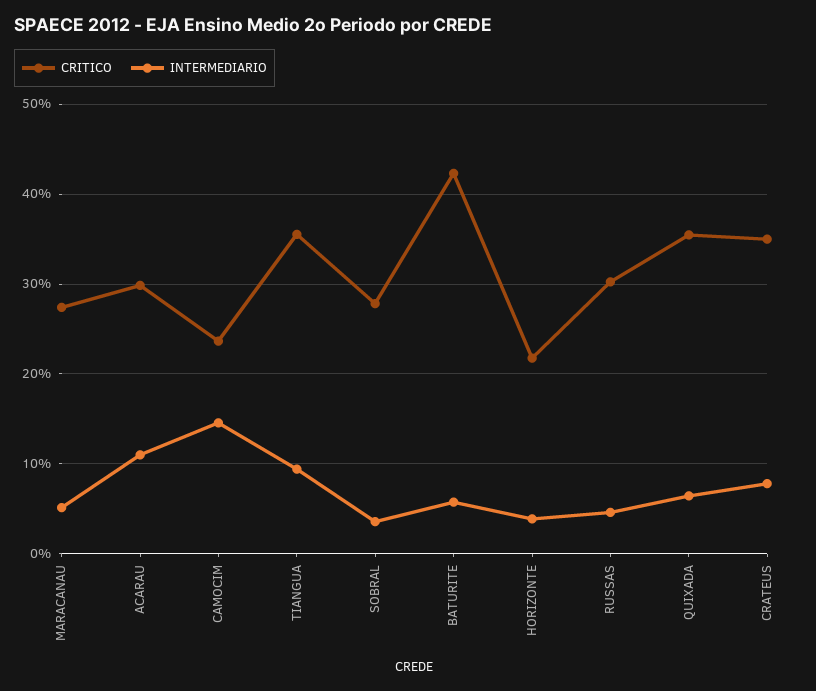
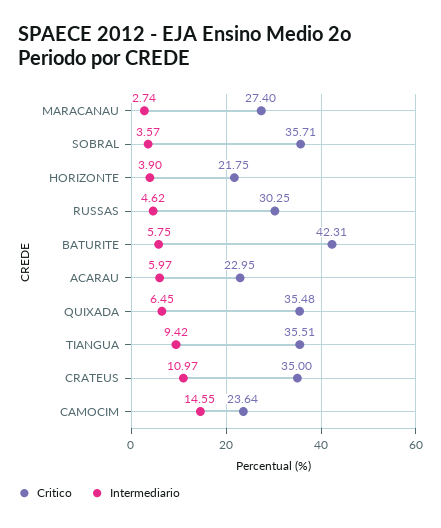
INTERMEDIARIO, MARACANAU: 5 -> 2.74
CRITICO, ACARAU: 30 -> 22.95
INTERMEDIARIO, ACARAU: 11 -> 5.97
CRITICO, SOBRAL: 28 -> 35.71
INTERMEDIARIO, CRATEUS: 8 -> 10.97

